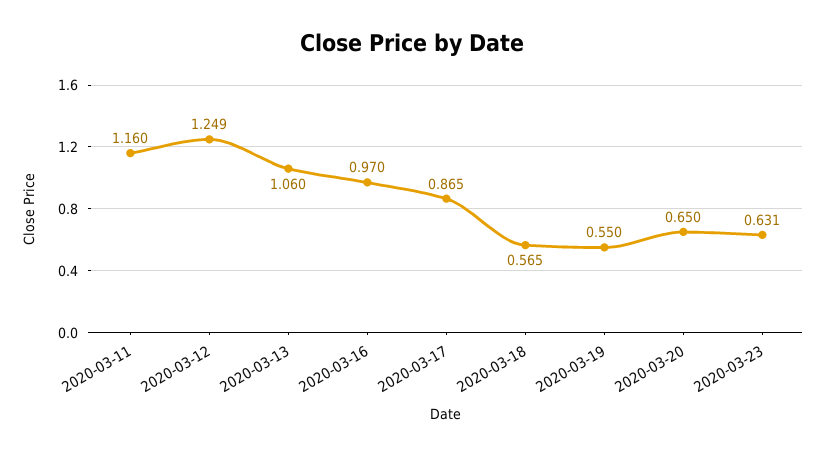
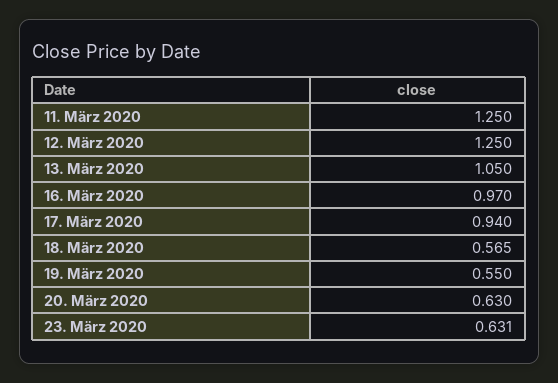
2020-03-11: 1.16 -> 1.25
2020-03-12: 1.249 -> 1.25
2020-03-13: 1.06 -> 1.05
2020-03-17: 0.865 -> 0.94
2020-03-20: 0.65 -> 0.63

